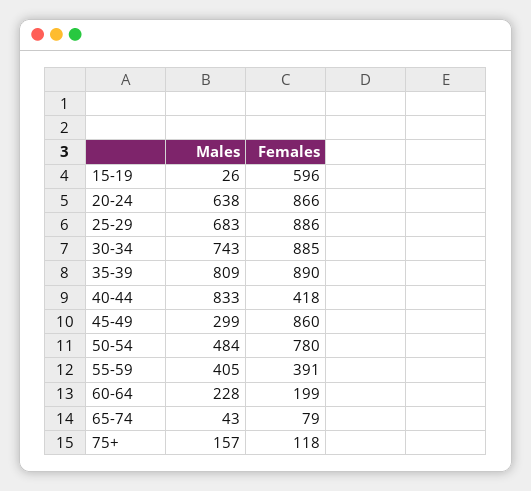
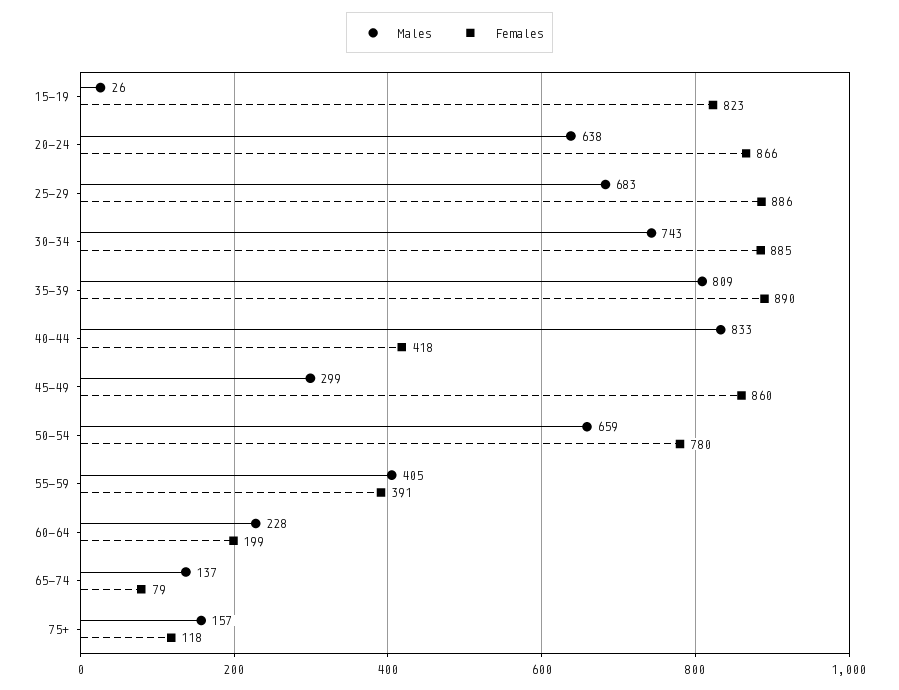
Females, 15-19: 596 -> 823
Males, 50-54: 484 -> 659
Males, 65-74: 43 -> 137

